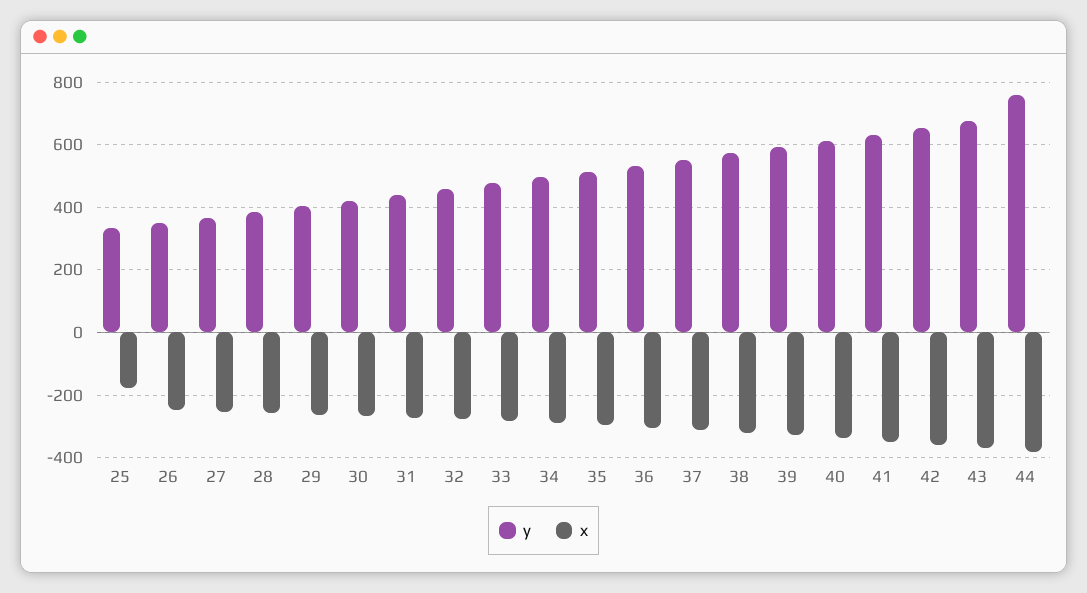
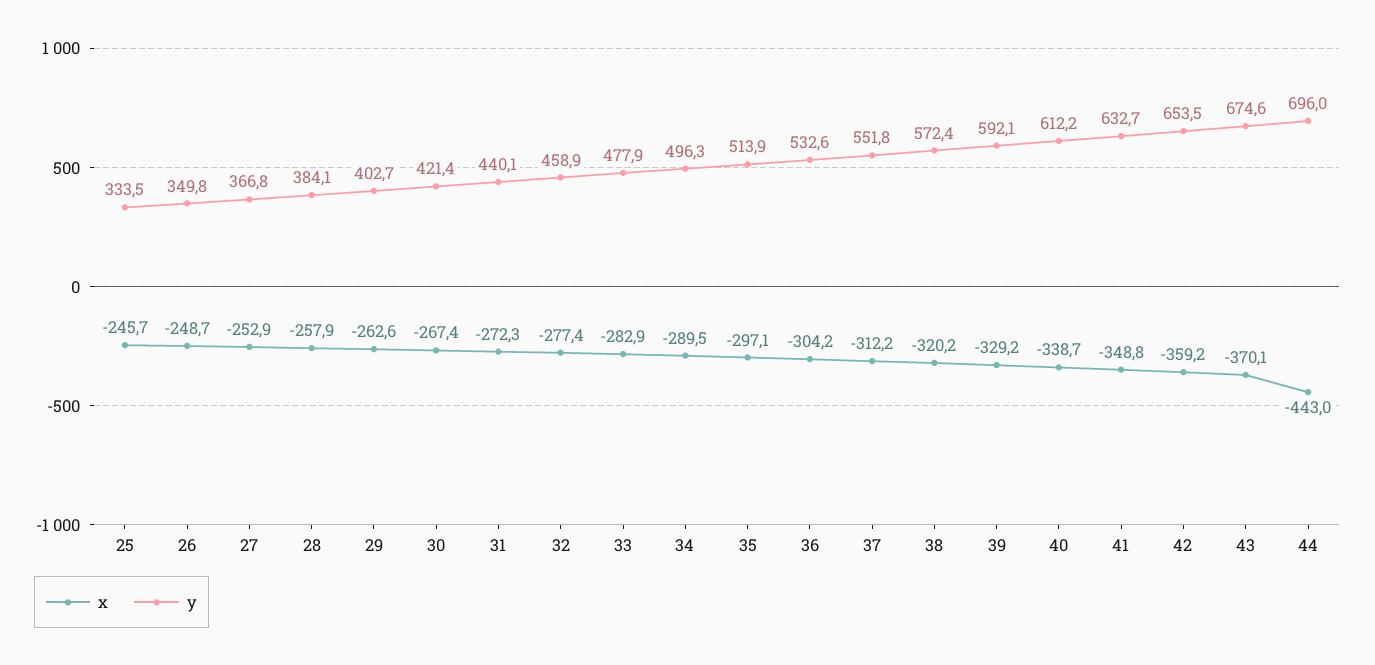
x, 25: -180 -> -245.7
y, 44: 760 -> 696
x, 44: -380 -> -443

